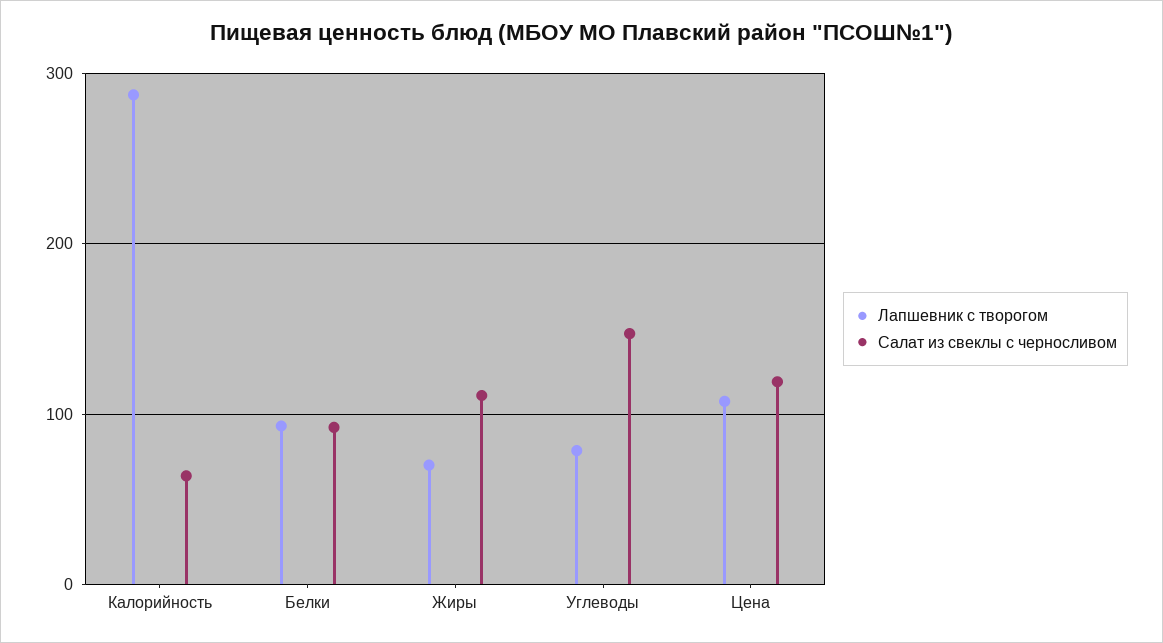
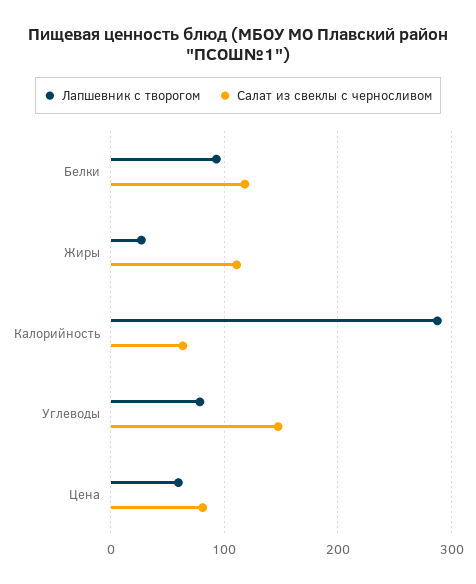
Салат из свеклы с черносливом, Белки: 90 -> 120
Лапшевник с творогом, Жиры: 70 -> 30
Лапшевник с творогом, Цена: 110 -> 60
Салат из свеклы с черносливом, Цена: 120 -> 80

